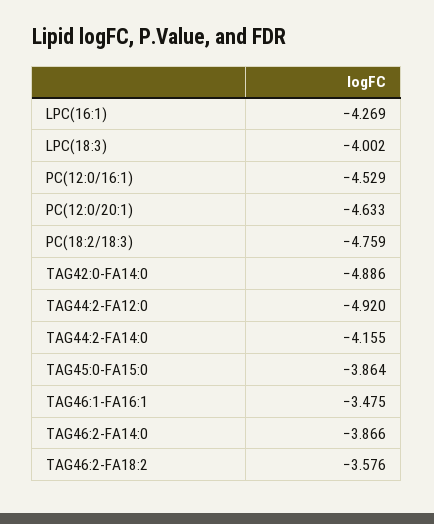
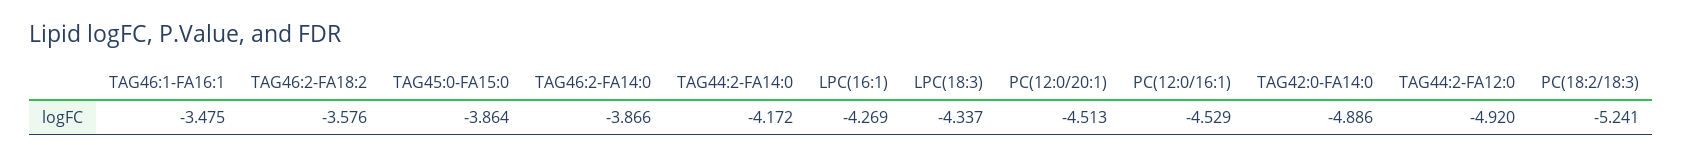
LPC(18:3): -4.002 -> -4.337
PC(12:0/20:1): -4.633 -> -4.513
PC(18:2/18:3): -4.759 -> -5.241
TAG44:2-FA14:0: -4.155 -> -4.172

